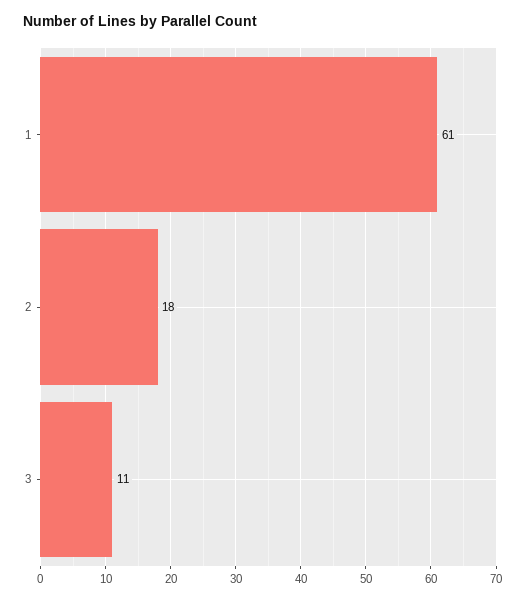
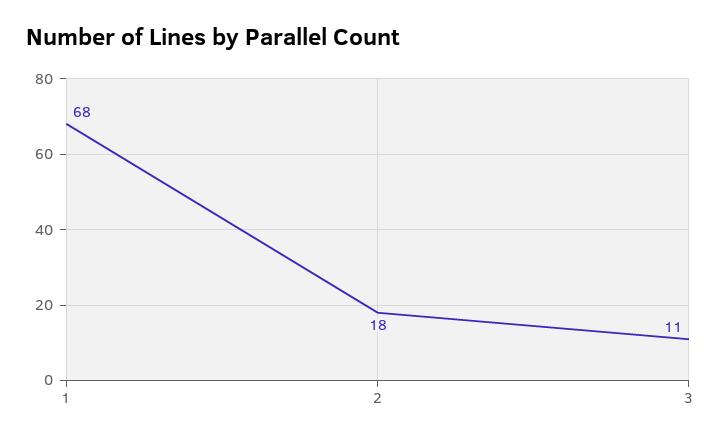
1: 61 -> 68

